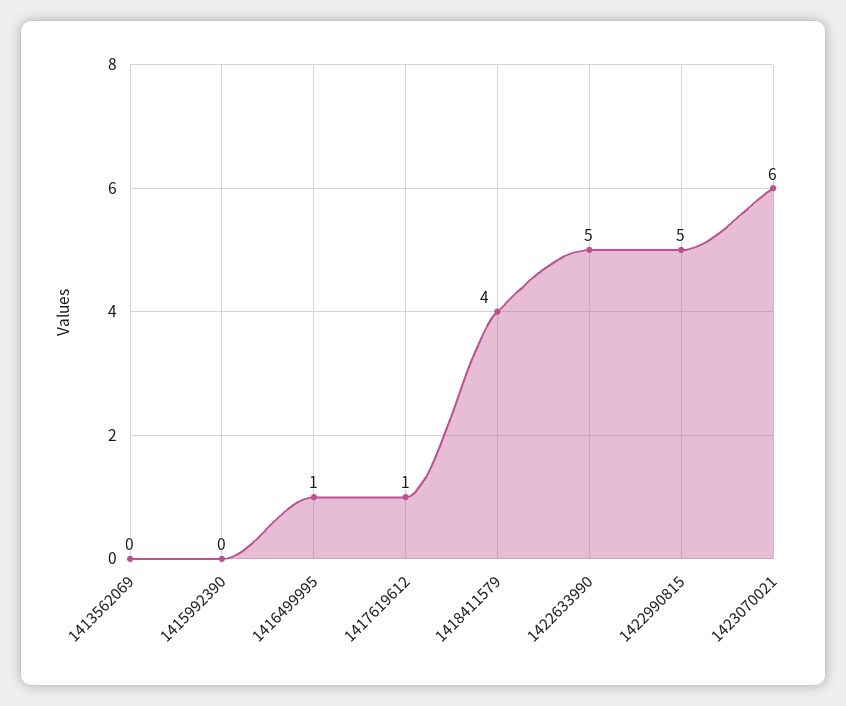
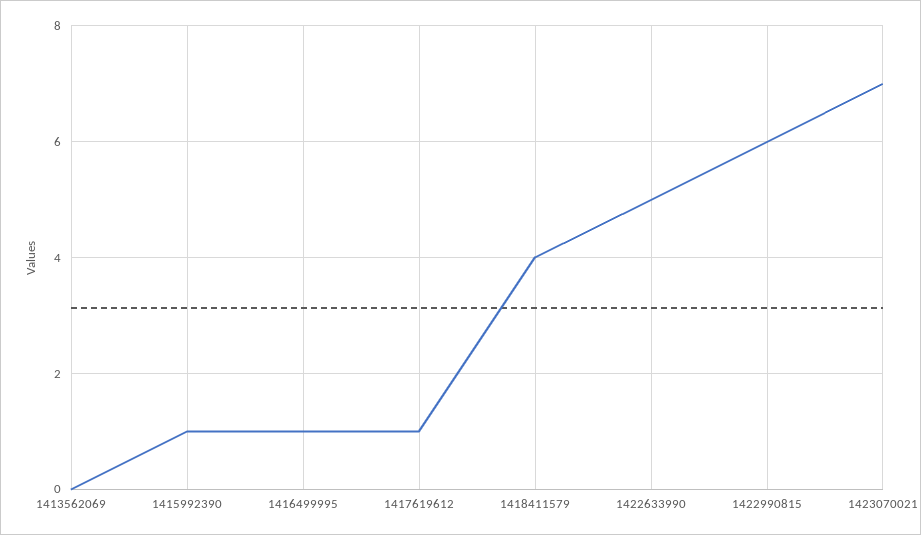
1415992390: 0 -> 1
1422990815: 5 -> 6
1423070021: 6 -> 7

